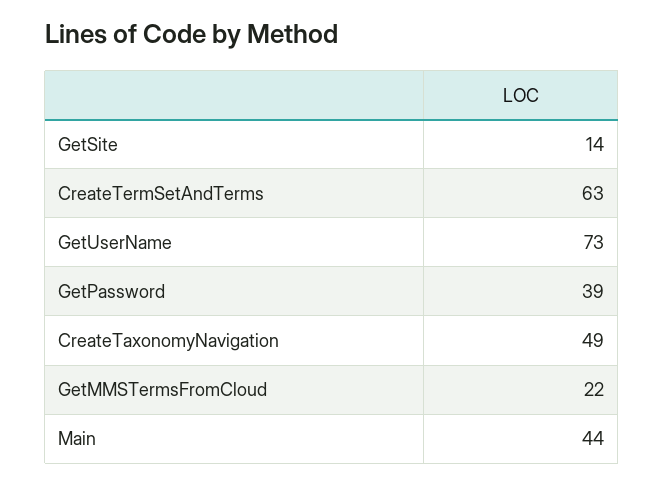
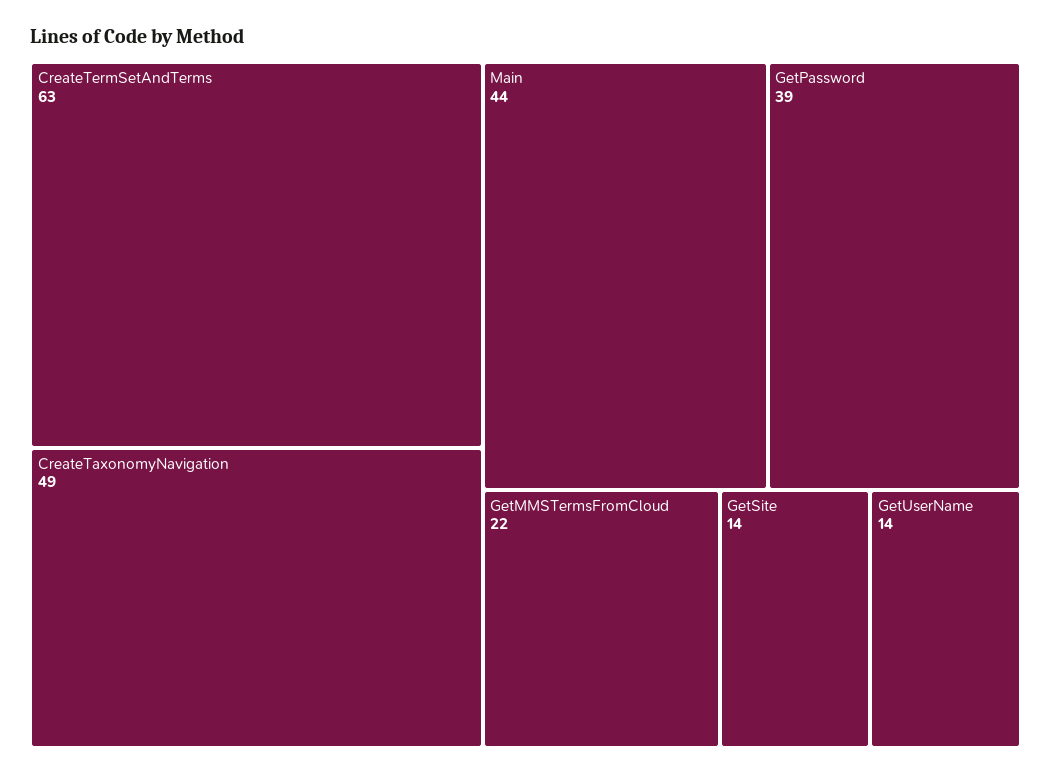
GetUserName: 73 -> 14

